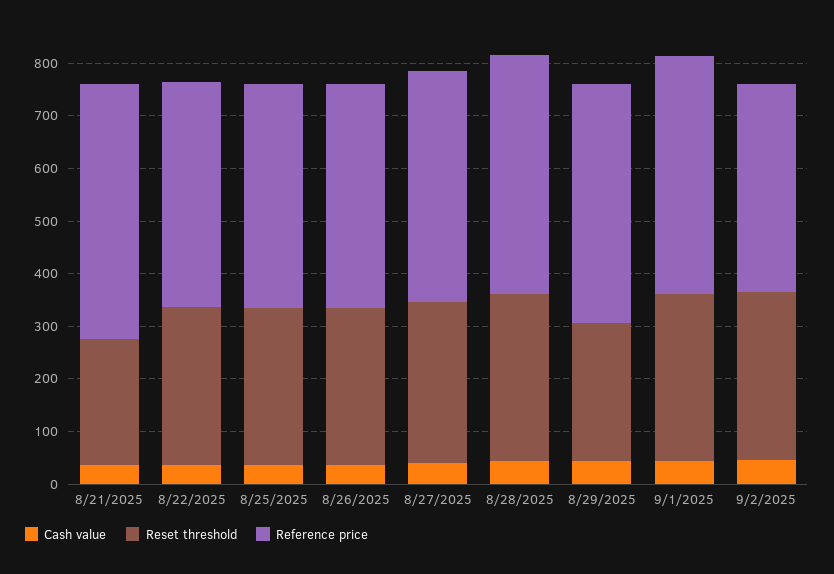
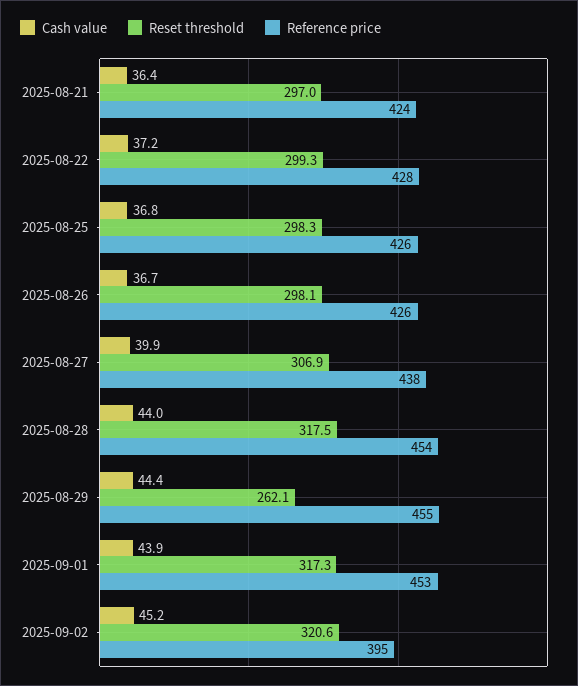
Reset threshold, 8/21/2025: 240 -> 297
Reference price, 8/21/2025: 480 -> 424

